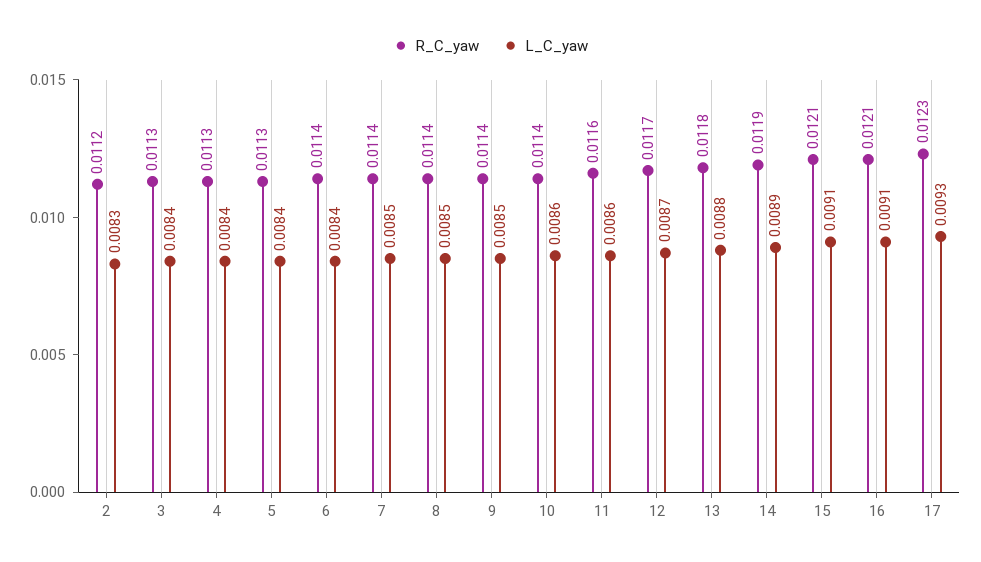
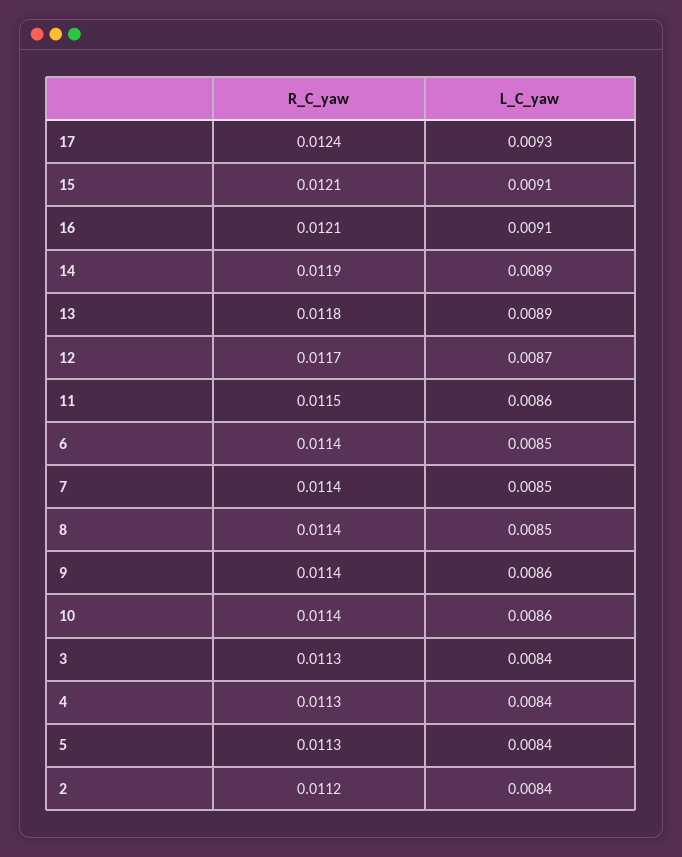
L_C_yaw, 2: 0.0083 -> 0.0084
L_C_yaw, 6: 0.0084 -> 0.0085
L_C_yaw, 9: 0.0085 -> 0.0086
R_C_yaw, 11: 0.0116 -> 0.0115
L_C_yaw, 13: 0.0088 -> 0.0089
R_C_yaw, 17: 0.0123 -> 0.0124

